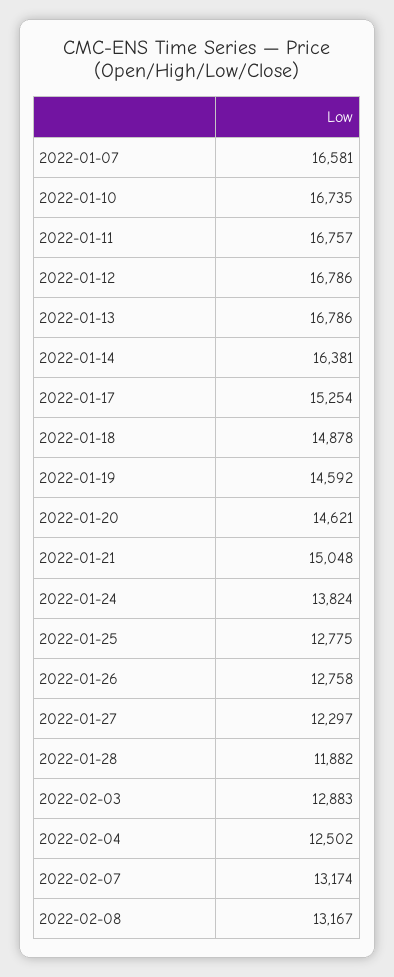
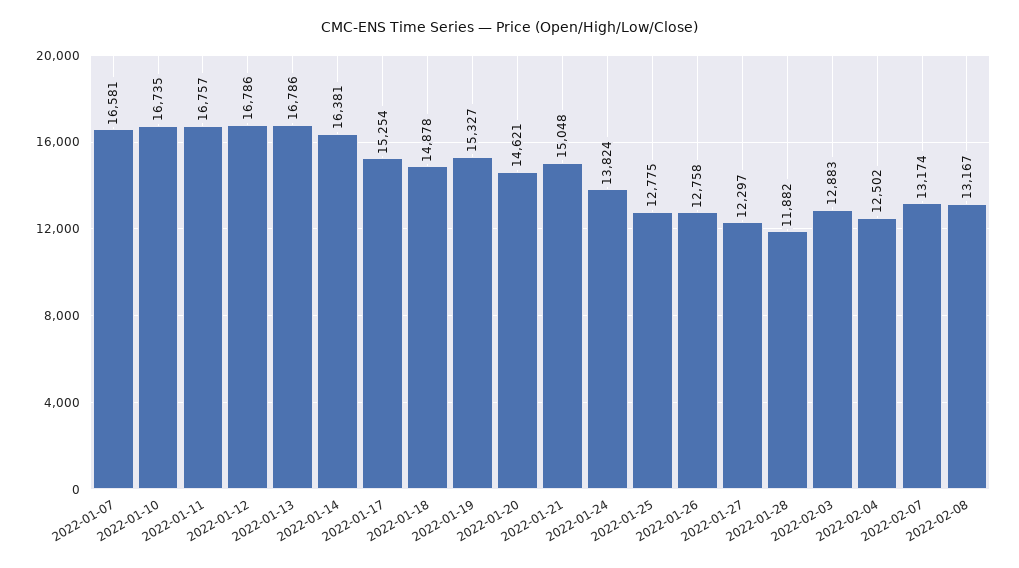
2022-01-19: 14592 -> 15327

